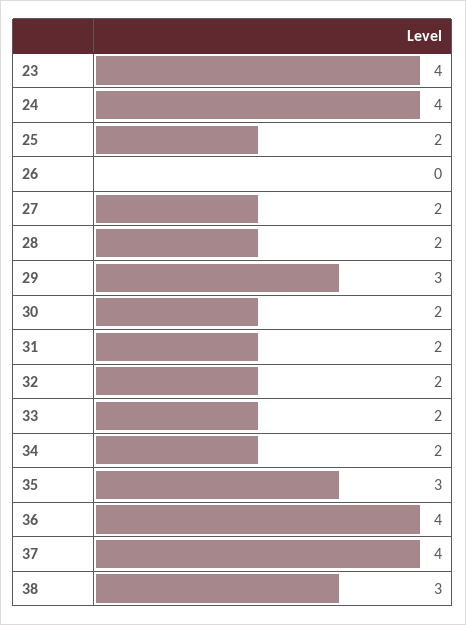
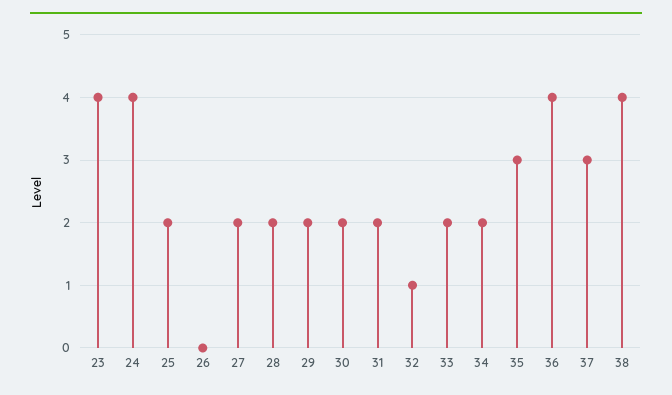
29: 3 -> 2
32: 2 -> 1
37: 4 -> 3
38: 3 -> 4

